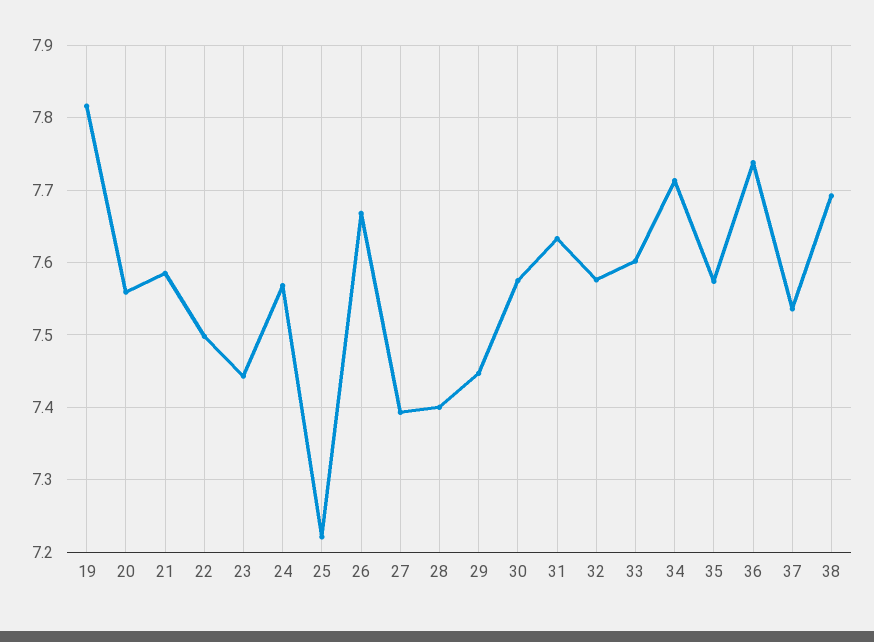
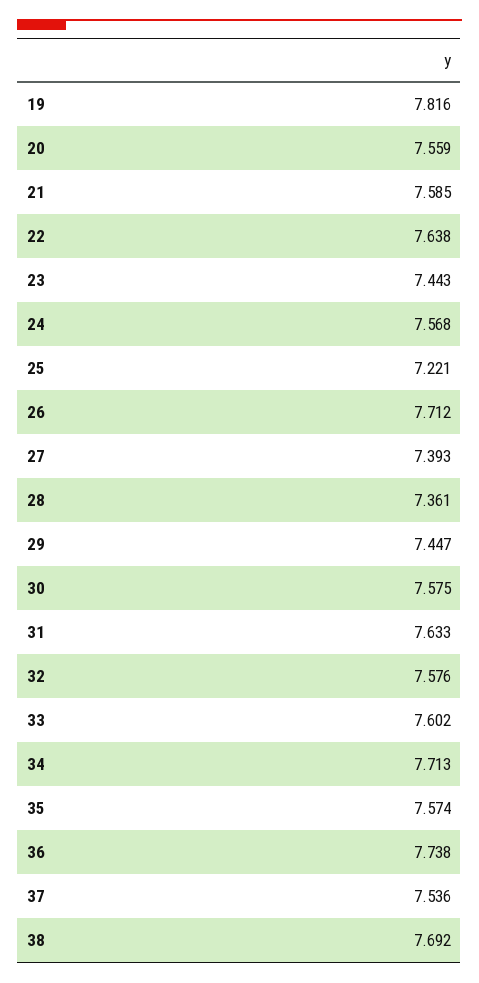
22: 7.5 -> 7.638
26: 7.67 -> 7.712
28: 7.4 -> 7.361

